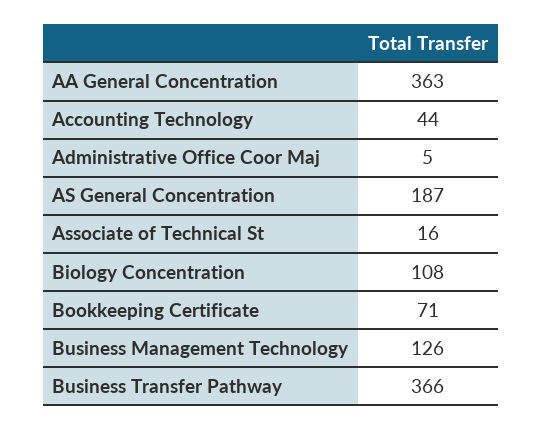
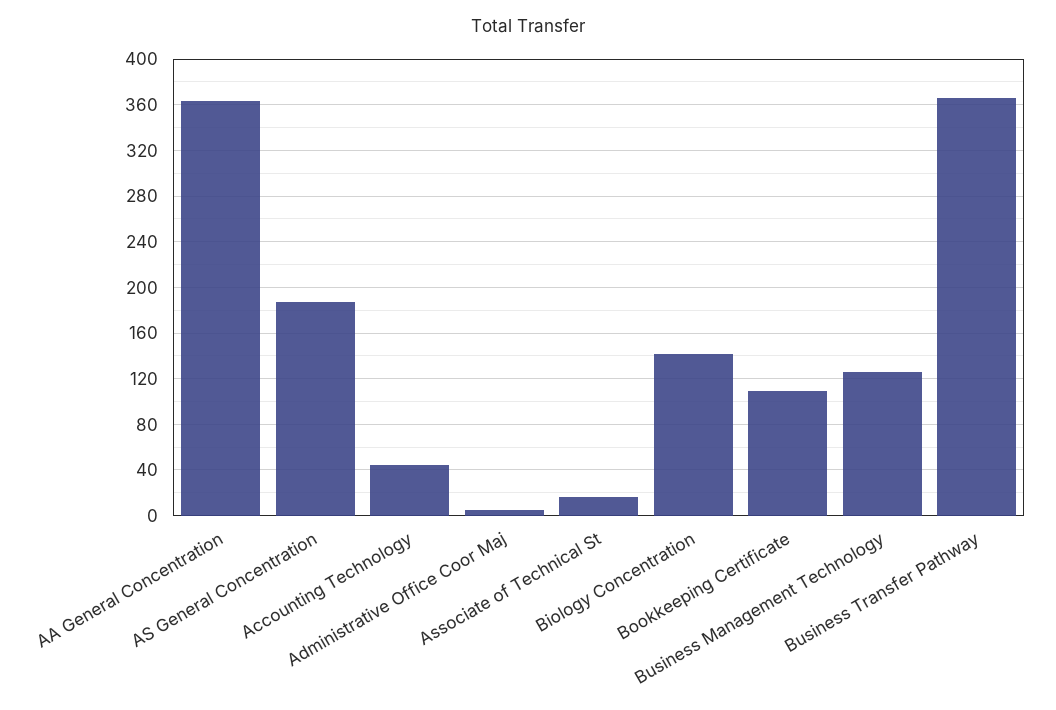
Biology Concentration: 108 -> 140
Bookkeeping Certificate: 71 -> 110

